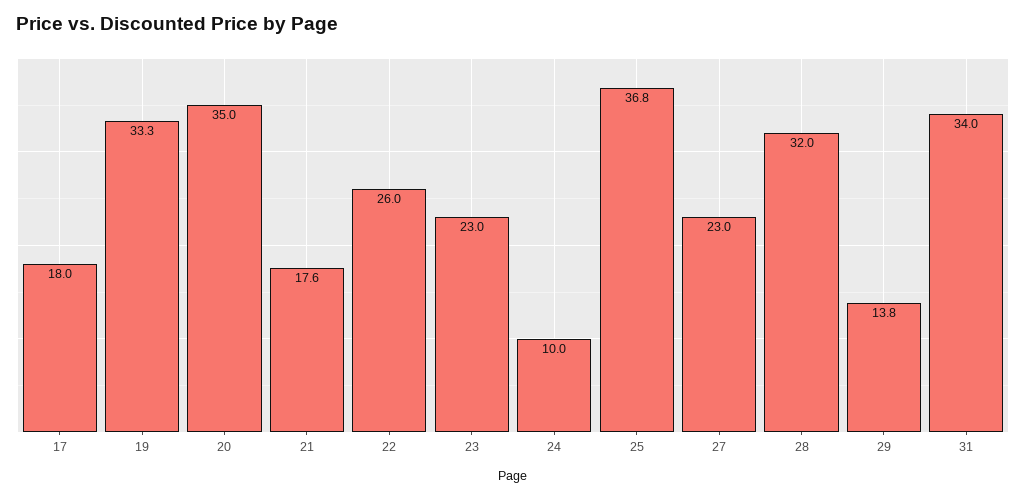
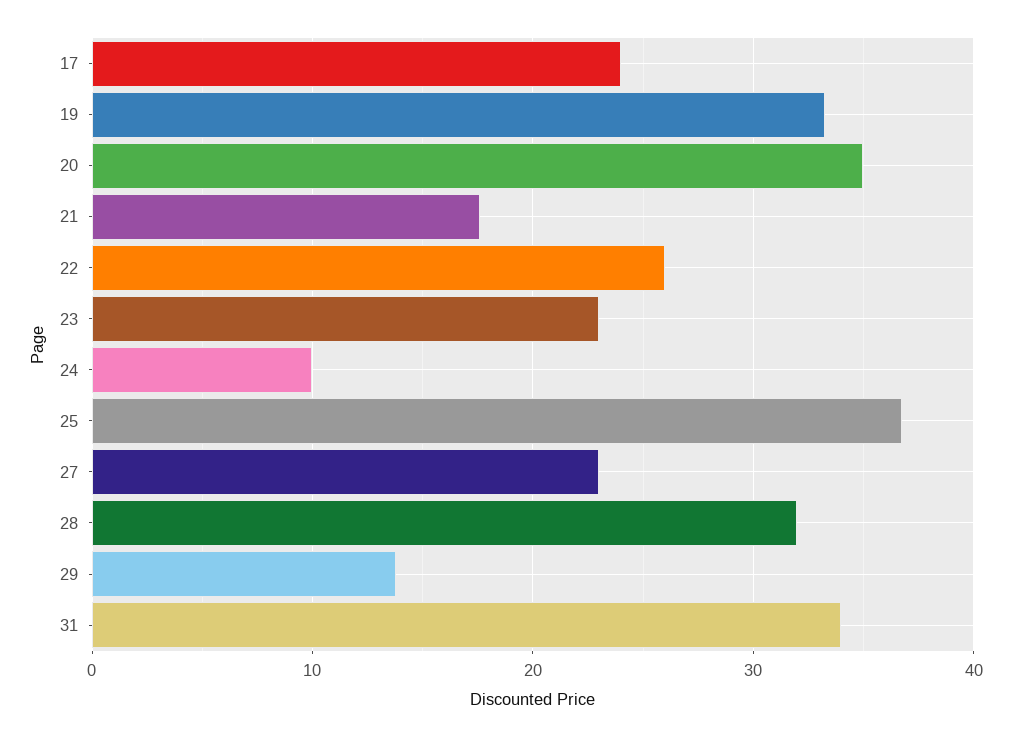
17: 18 -> 24

